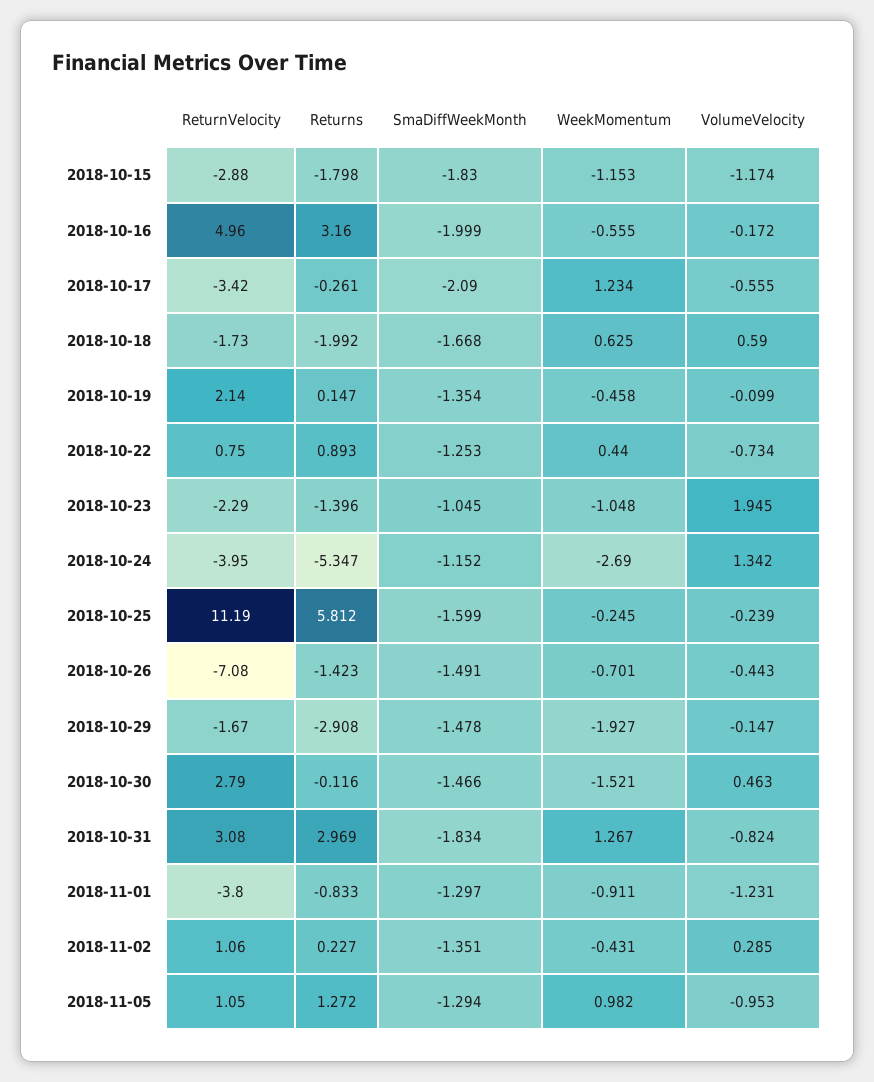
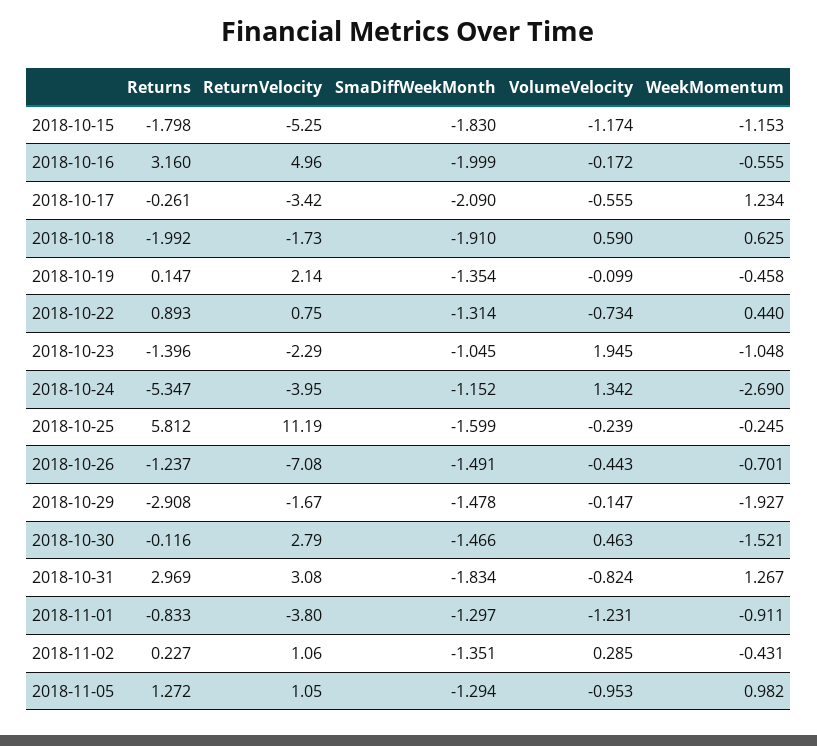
ReturnVelocity, 2018-10-15: -2.88 -> -5.25
SmaDiffWeekMonth, 2018-10-18: -1.668 -> -1.91
SmaDiffWeekMonth, 2018-10-22: -1.253 -> -1.314
Returns, 2018-10-26: -1.423 -> -1.237

